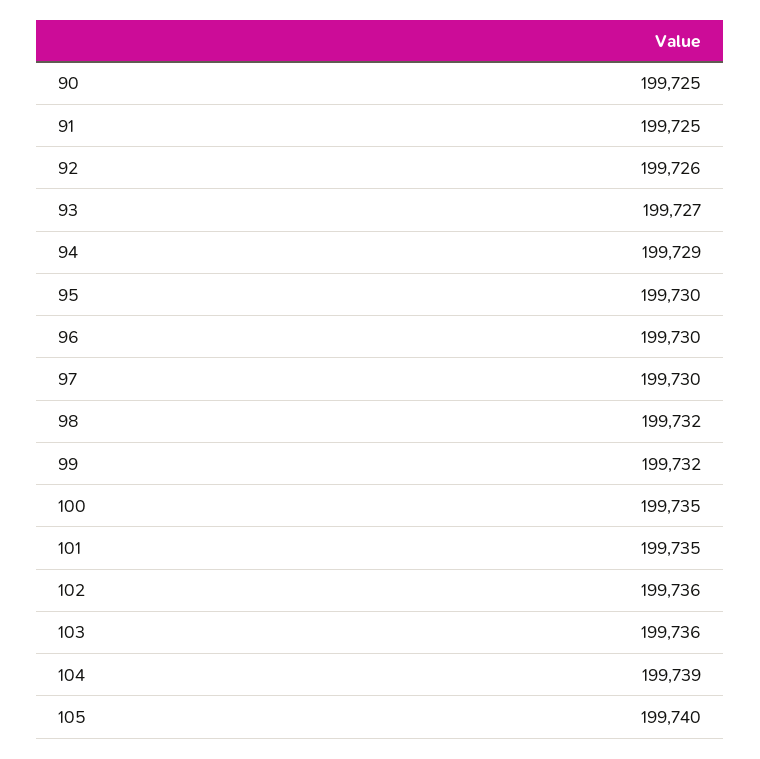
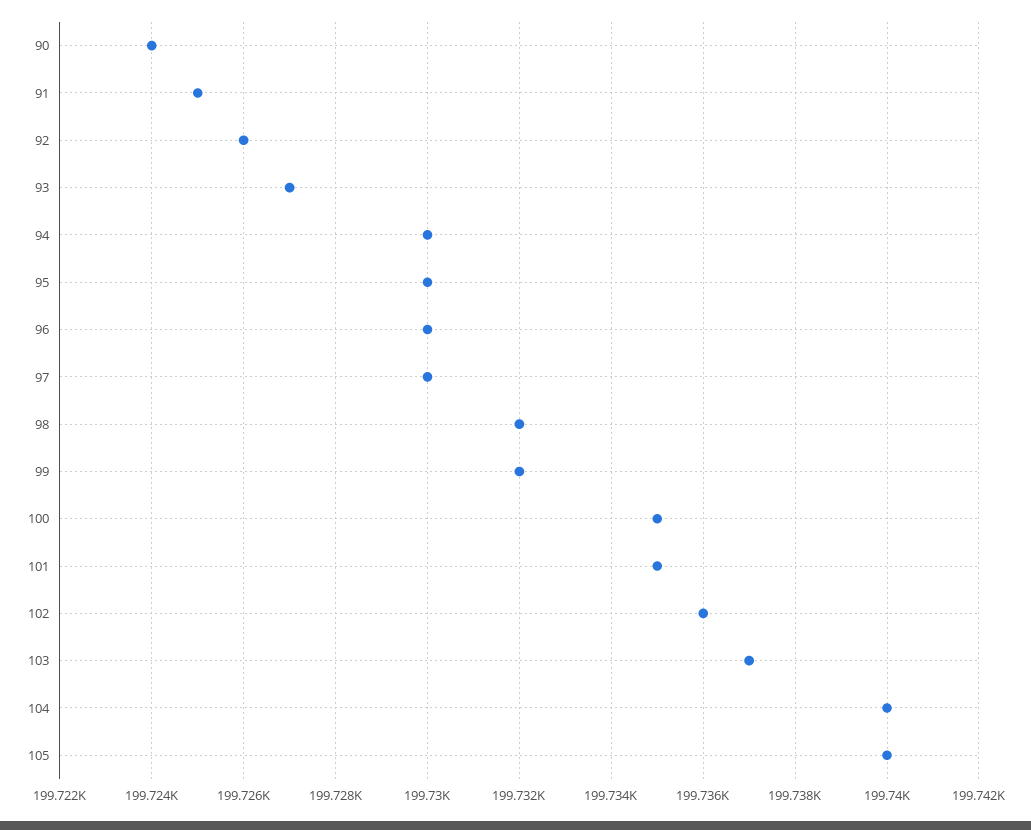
90: 199725 -> 199724
94: 199729 -> 199730
103: 199736 -> 199737
104: 199739 -> 199740

